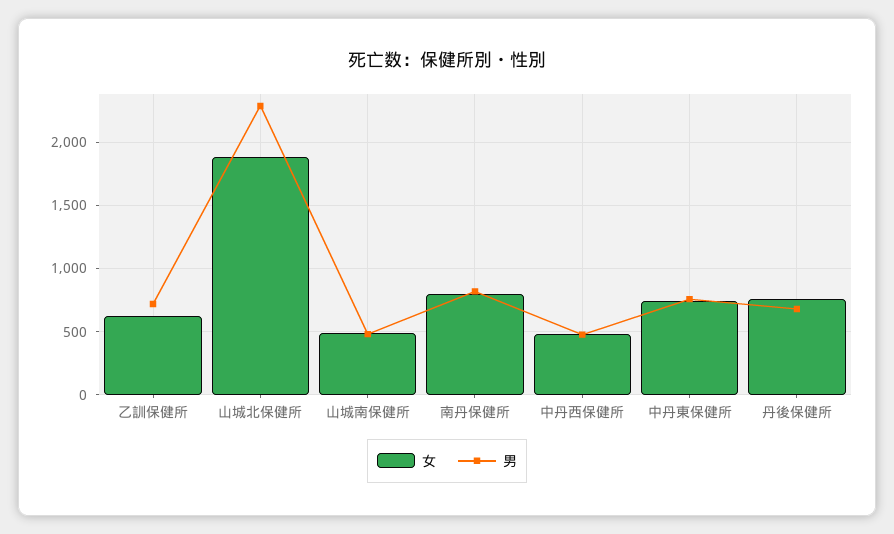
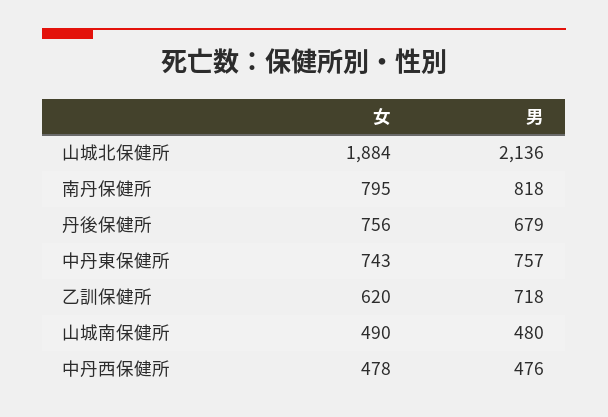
男, 山城北保健所: 2300 -> 2136

